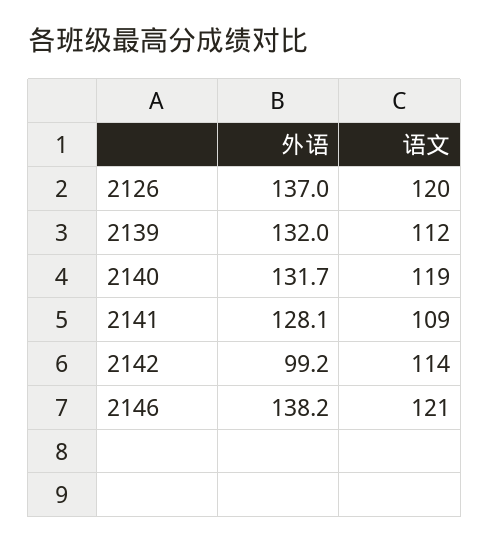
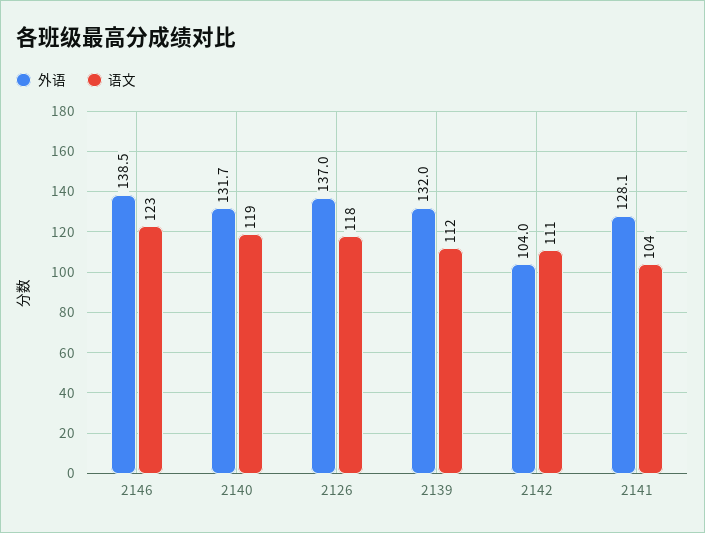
语文, 2126: 120 -> 118
语文, 2141: 109 -> 104
外语, 2142: 99.2 -> 104
语文, 2142: 114 -> 111
外语, 2146: 138.2 -> 138.5
语文, 2146: 121 -> 123

